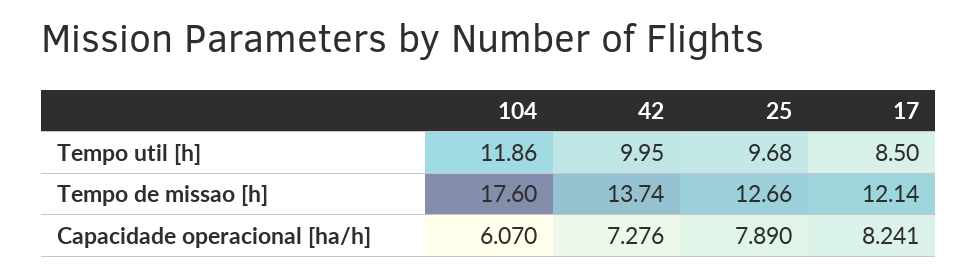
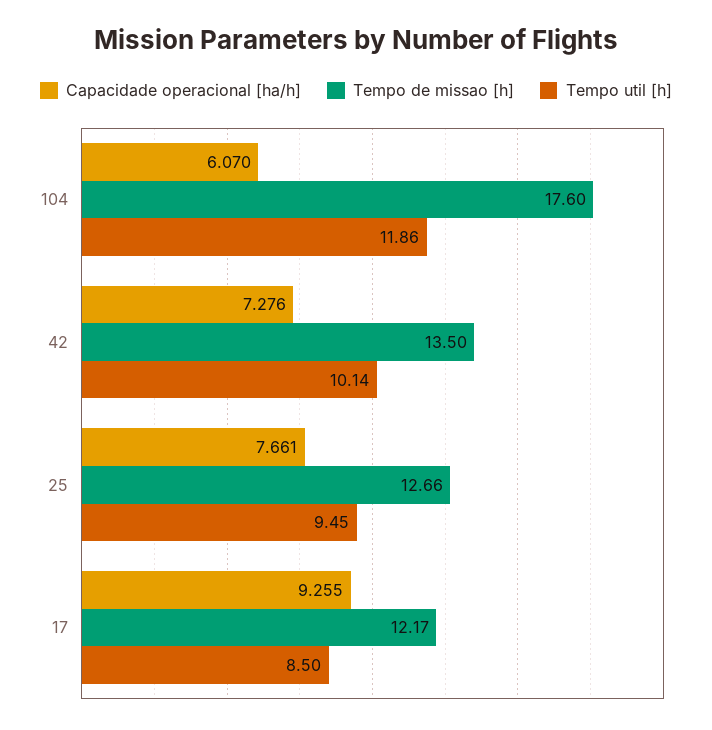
Tempo util [h], 42: 9.95 -> 10.14
Tempo util [h], 25: 9.68 -> 9.45
Tempo de missao [h], 42: 13.74 -> 13.5
Tempo de missao [h], 17: 12.14 -> 12.17
Capacidade operacional [ha/h], 25: 7.89 -> 7.661
Capacidade operacional [ha/h], 17: 8.241 -> 9.255

